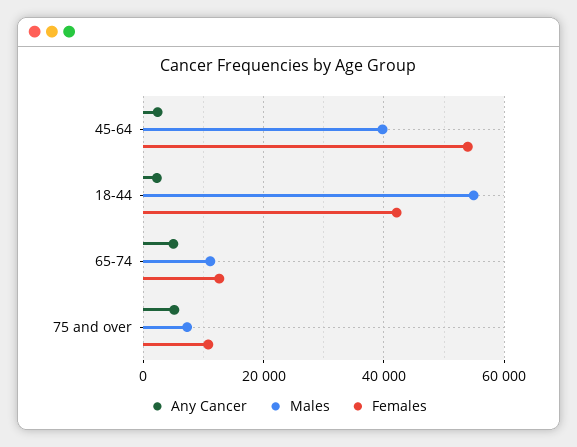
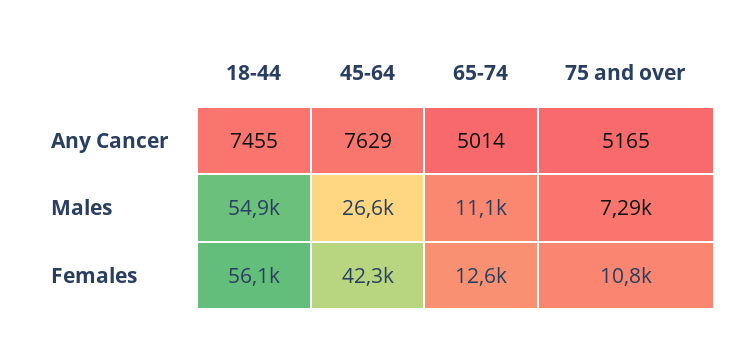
Any Cancer, 45-64: 2000 -> 7629
Males, 45-64: 40000 -> 26600
Females, 45-64: 54000 -> 42300
Any Cancer, 18-44: 2000 -> 7455
Females, 18-44: 42000 -> 56100

